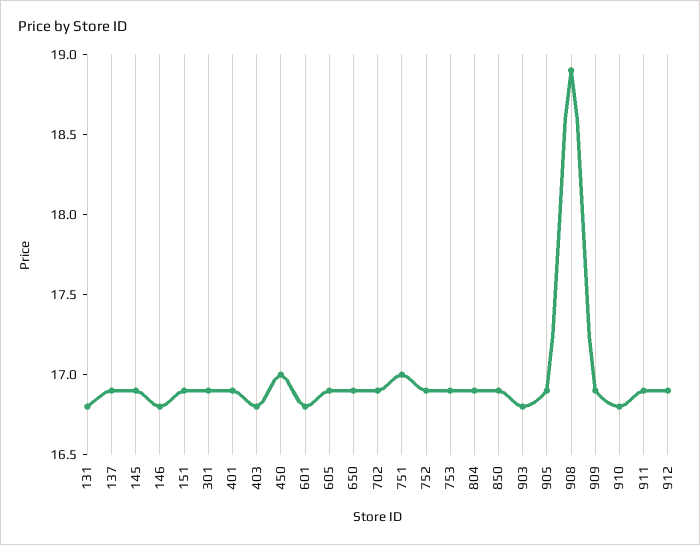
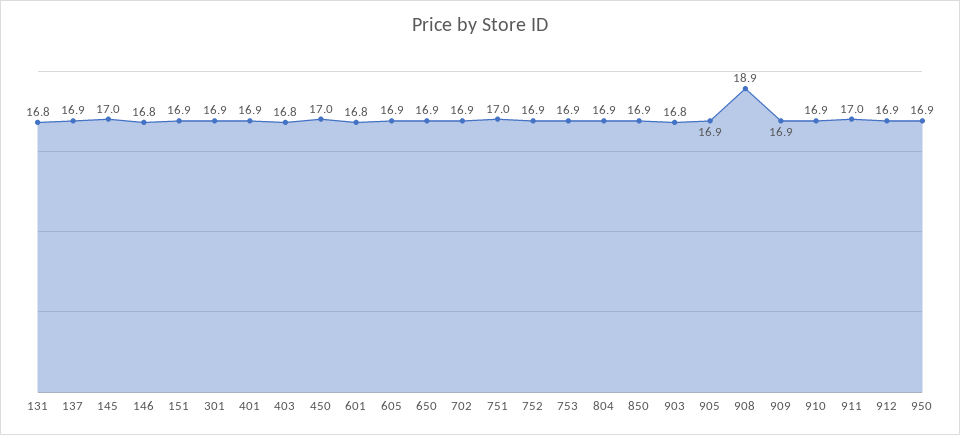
145: 16.9 -> 17
910: 16.8 -> 16.9
911: 16.9 -> 17
950: none -> 16.9

